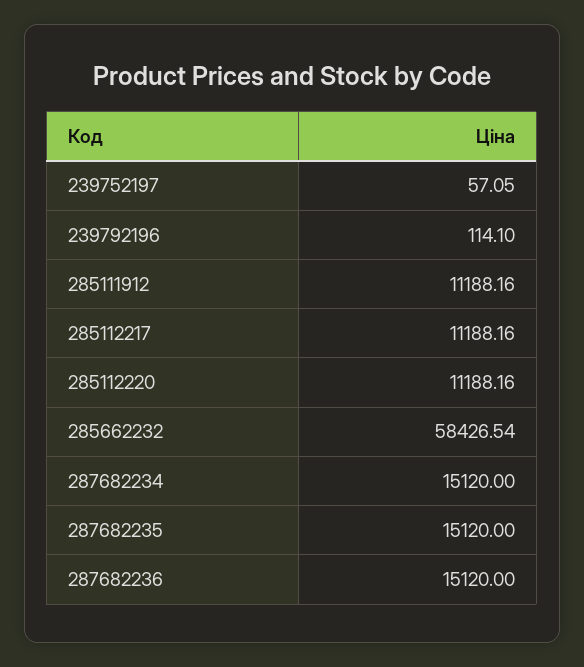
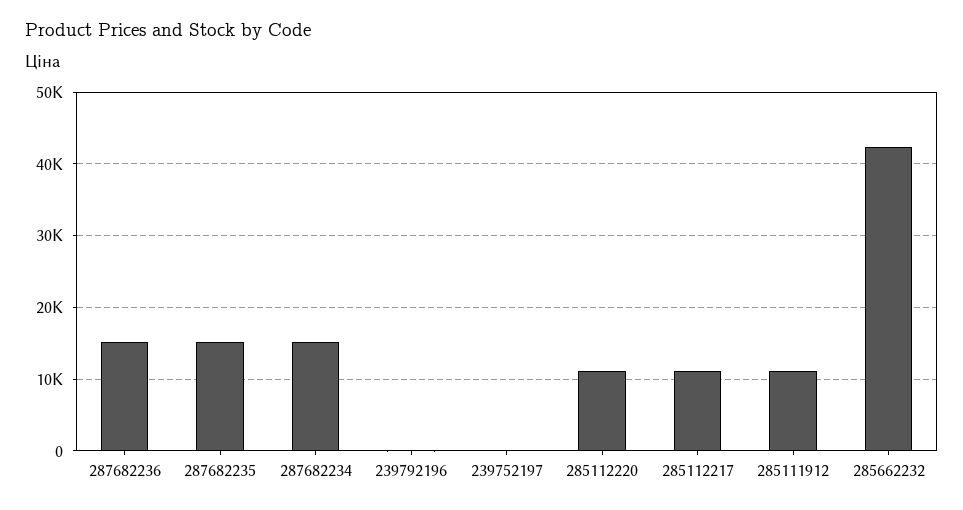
285662232: 58426.54 -> 42000

